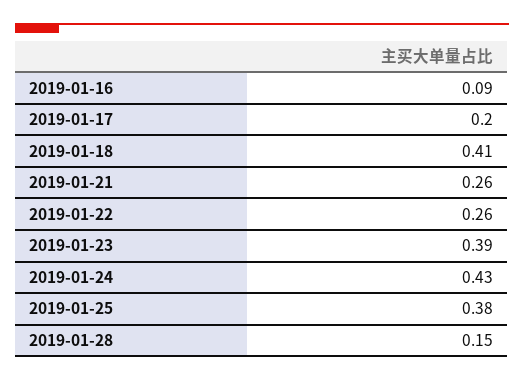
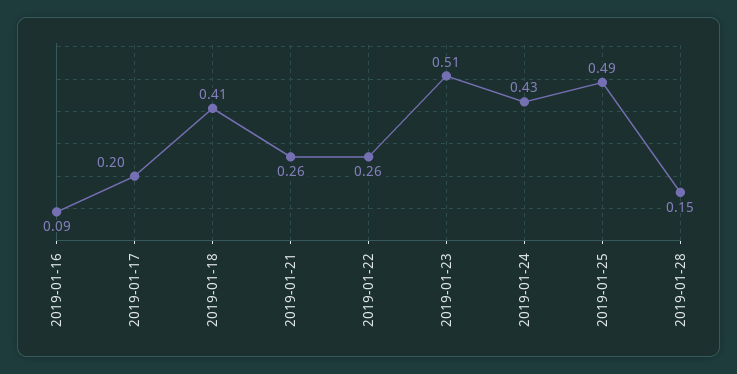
2019-01-23: 0.39 -> 0.51
2019-01-25: 0.38 -> 0.49

